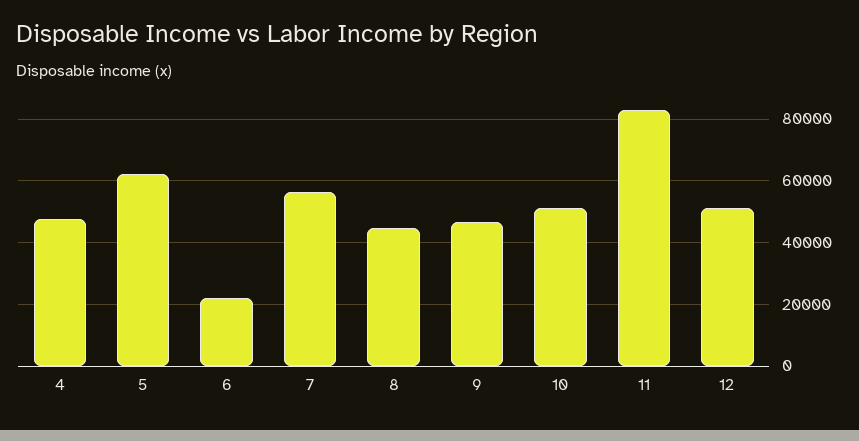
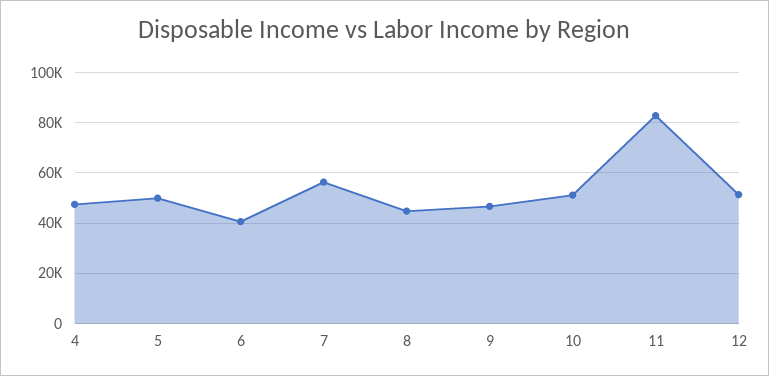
5: 62000 -> 50000
6: 22000 -> 40000

